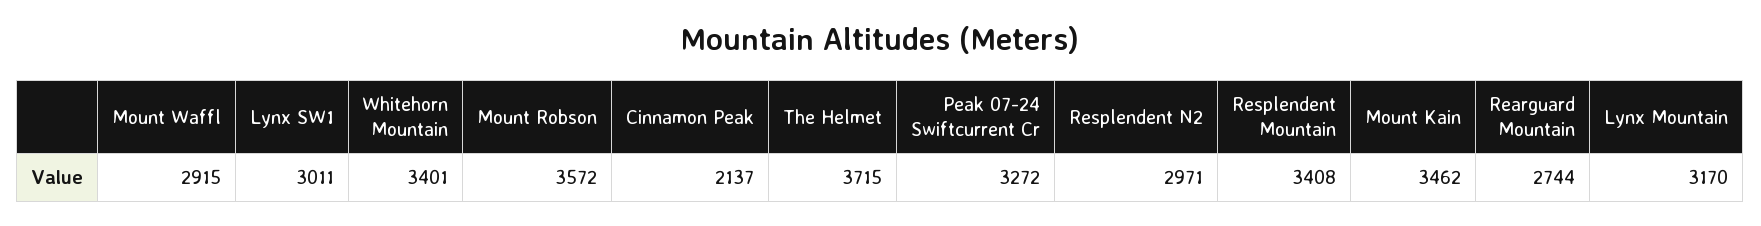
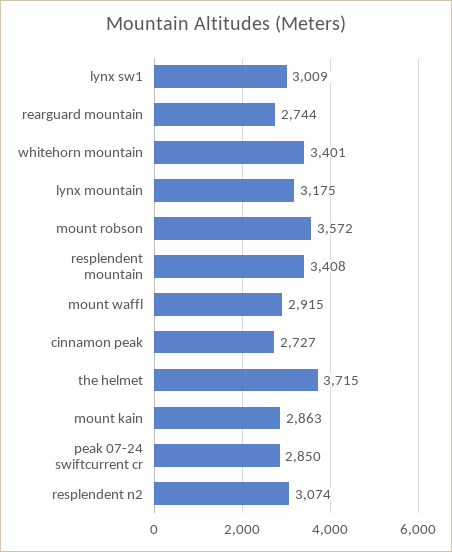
Lynx SW1: 3011 -> 3009
Cinnamon Peak: 2137 -> 2727
Peak 07-24 Swiftcurrent Cr: 3272 -> 2850
Resplendent N2: 2971 -> 3074
Mount Kain: 3462 -> 2863
Lynx Mountain: 3170 -> 3175

